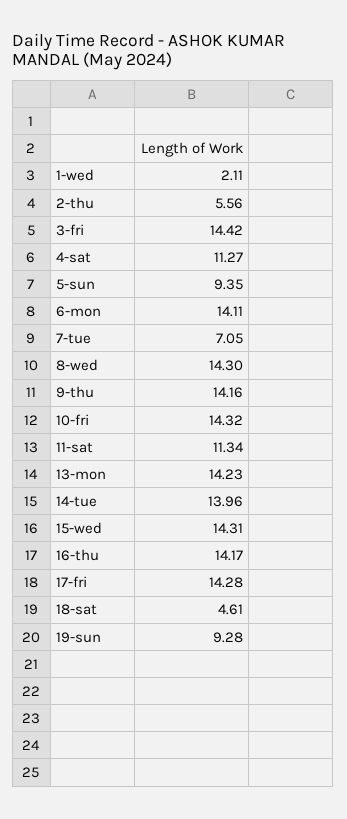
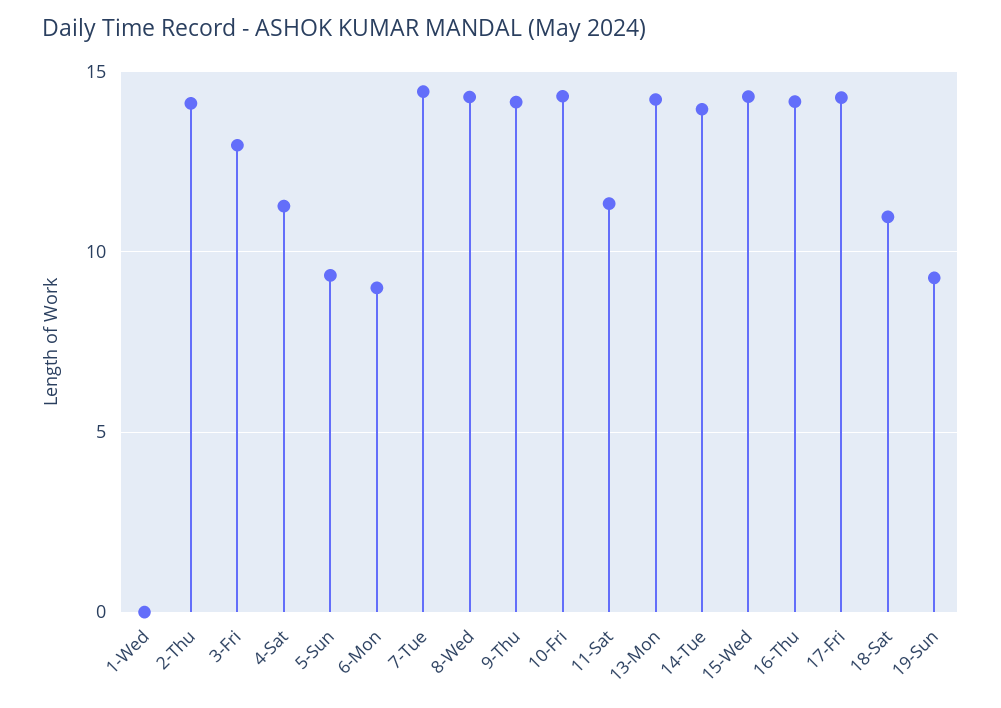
1-wed: 2.11 -> 0
2-thu: 5.56 -> 14
3-fri: 14.42 -> 13
6-mon: 14.11 -> 9
7-tue: 7.05 -> 14.5
18-sat: 4.61 -> 11

